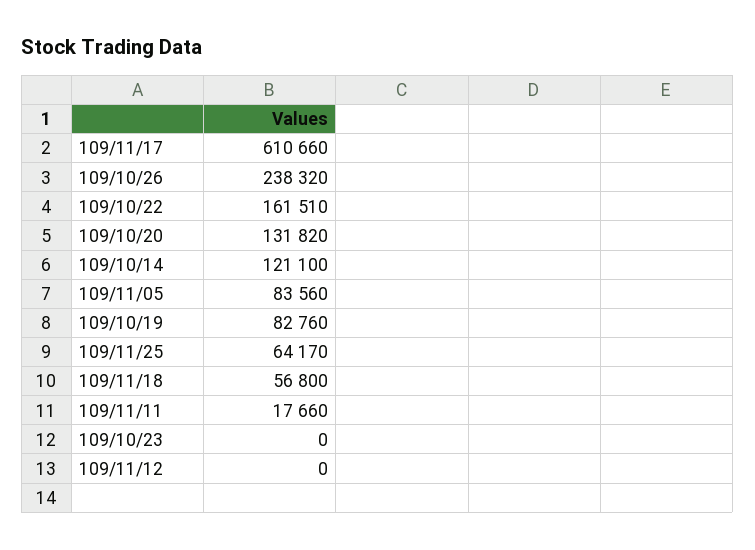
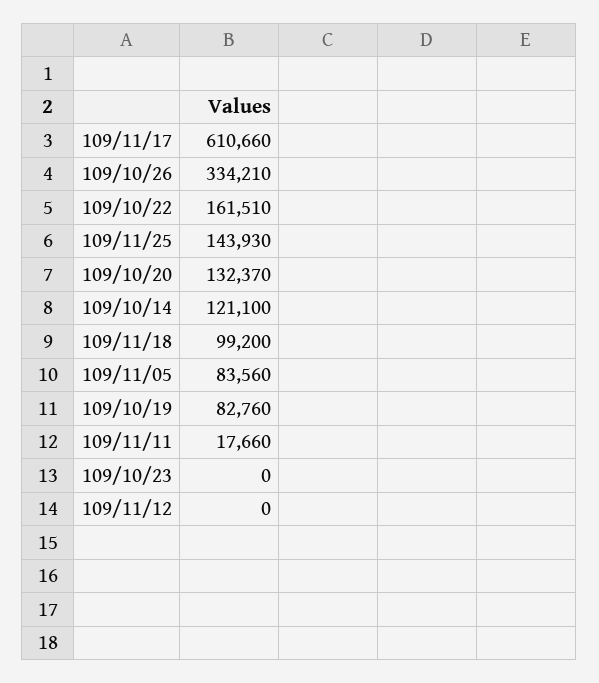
109/10/26: 238320 -> 334210
109/10/20: 131820 -> 132370
109/11/25: 64170 -> 143930
109/11/18: 56800 -> 99200

